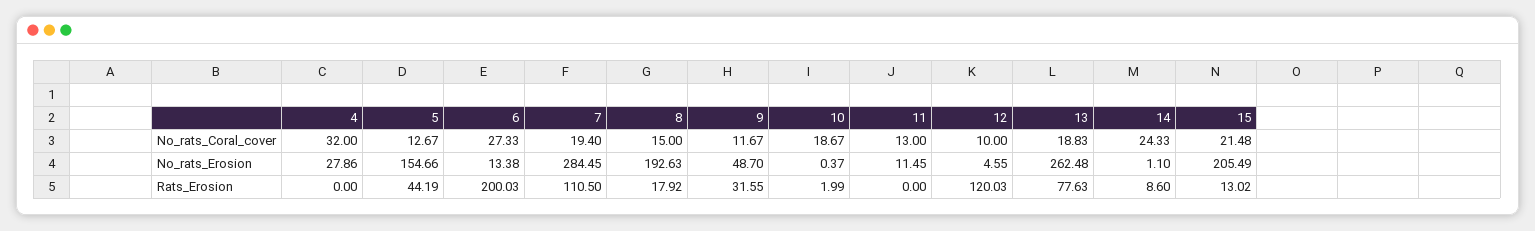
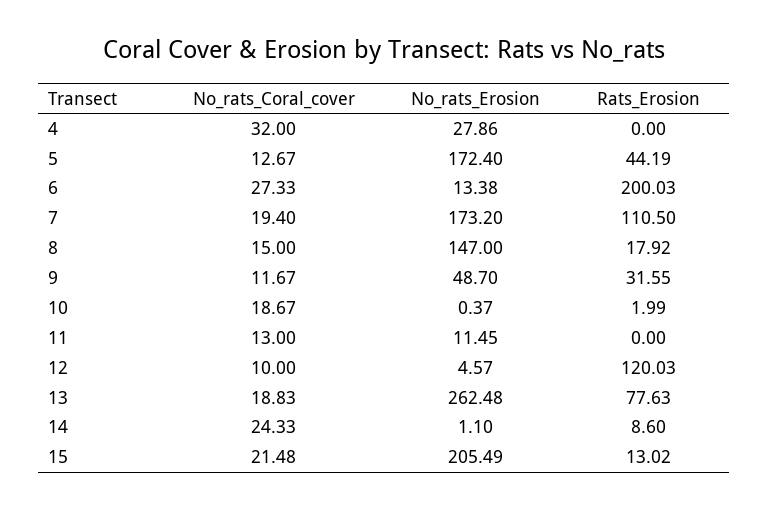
5, No_rats_Erosion: 154.66 -> 172.4
7, No_rats_Erosion: 284.45 -> 173.2
8, No_rats_Erosion: 192.63 -> 147
12, No_rats_Erosion: 4.55 -> 4.57

